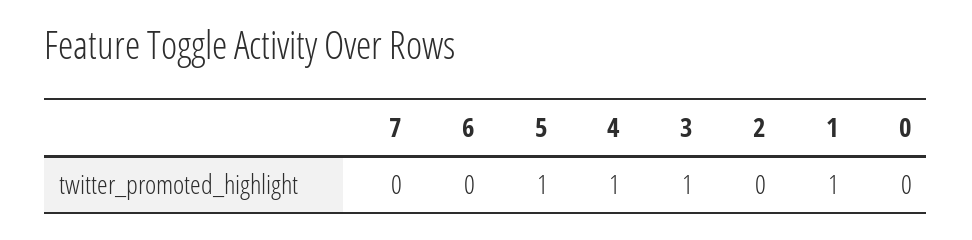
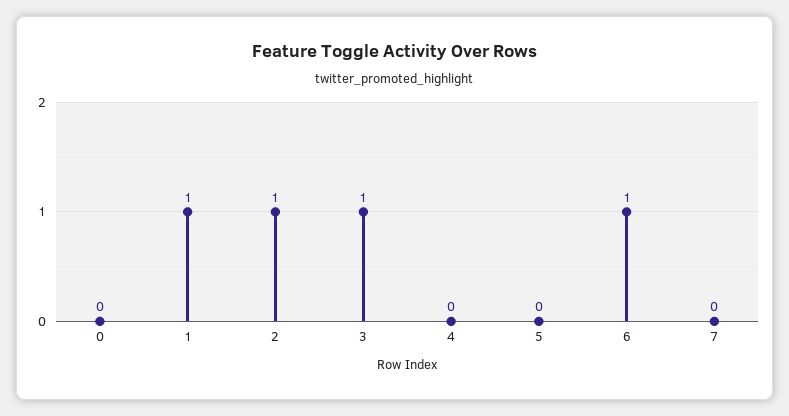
6: 0 -> 1
5: 1 -> 0
4: 1 -> 0
2: 0 -> 1

